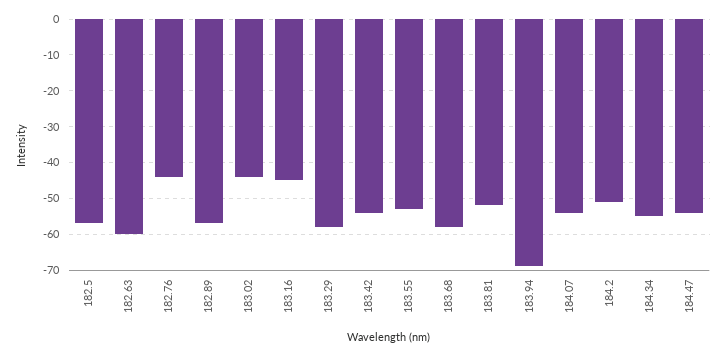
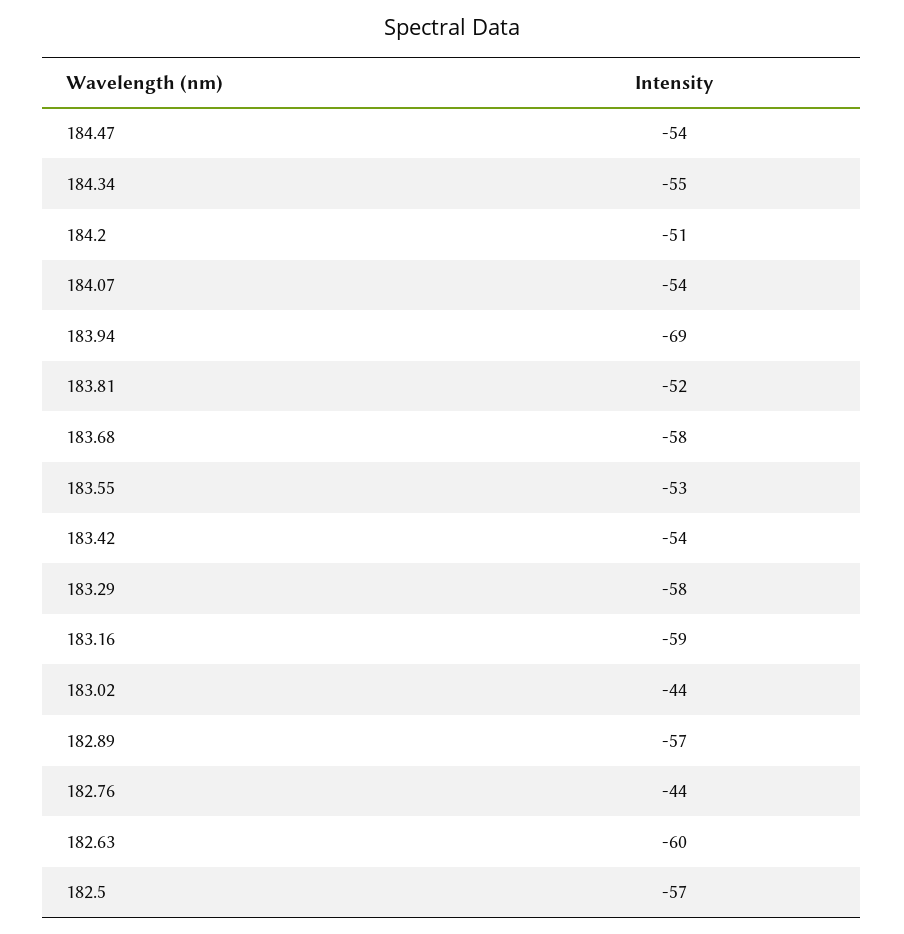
183.16: -45 -> -59

